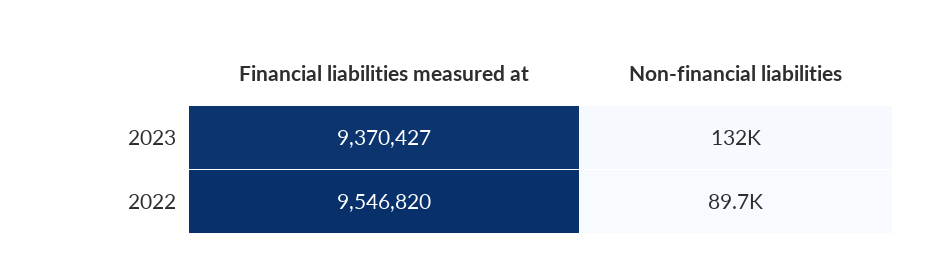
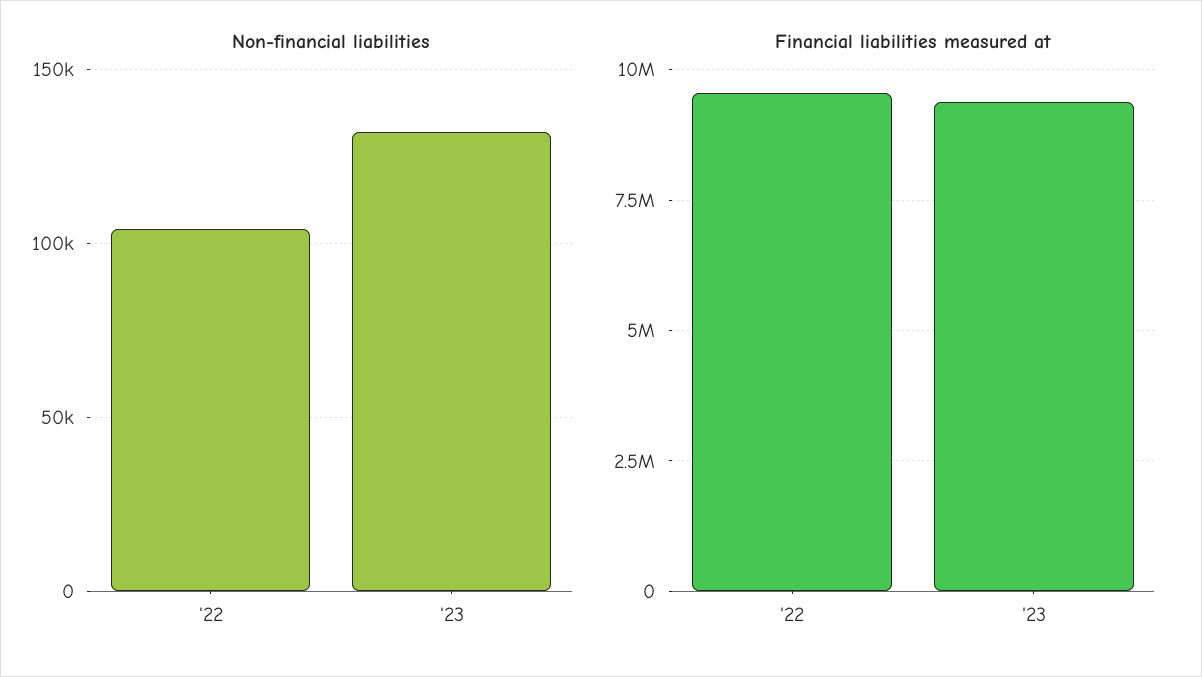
Non-financial liabilities, 2022: 89700 -> 105000

